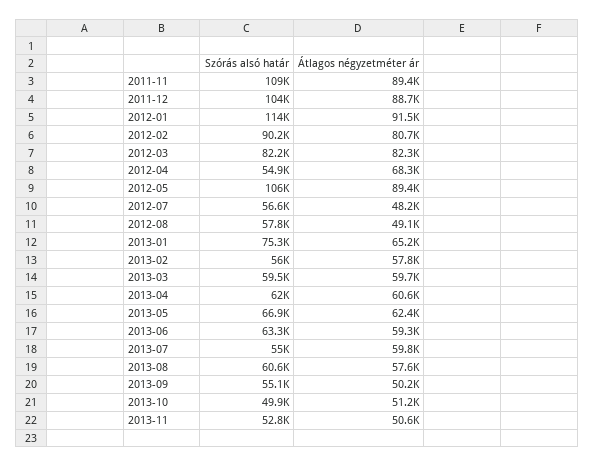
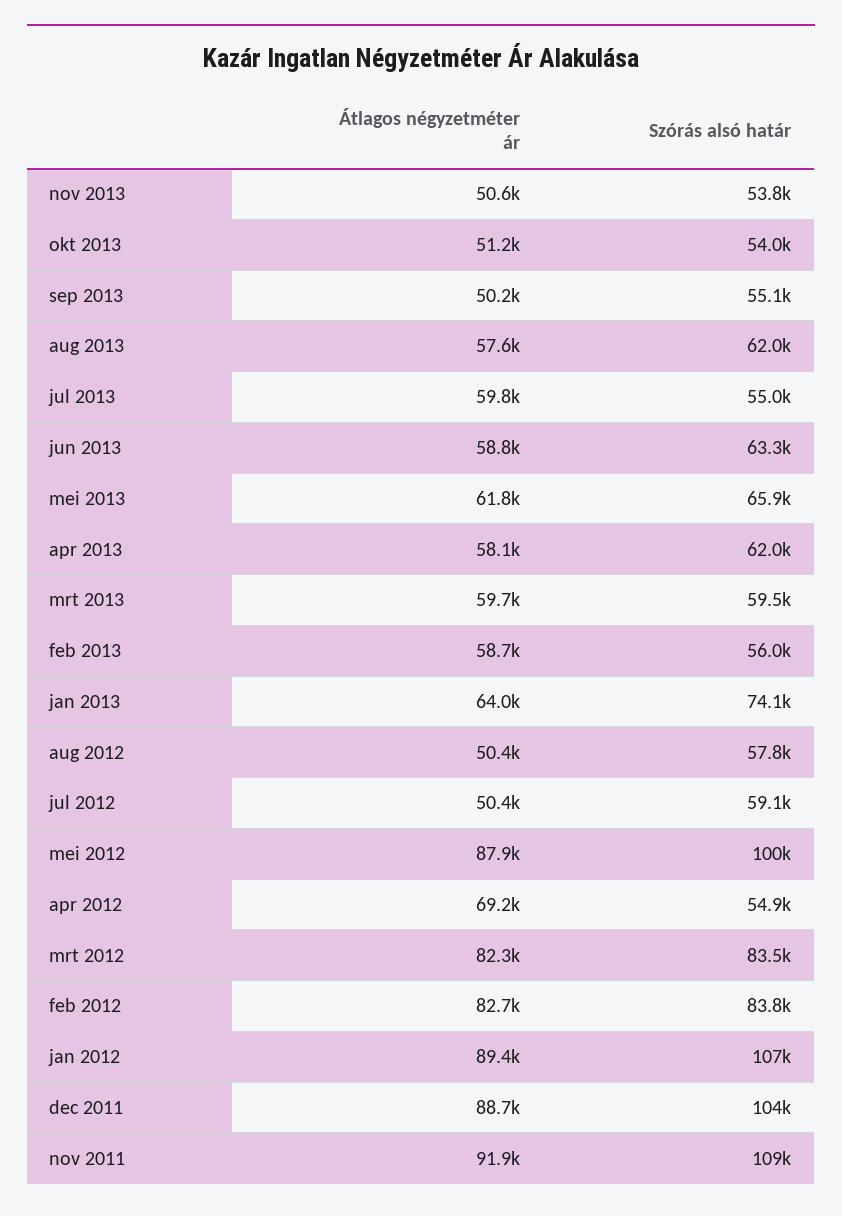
Átlagos négyzetméter ár, 2011-11: 89400 -> 91900
Szórás alsó határ, 2012-01: 114000 -> 107000
Átlagos négyzetméter ár, 2012-01: 91500 -> 89400
Szórás alsó határ, 2012-02: 90200 -> 83800
Átlagos négyzetméter ár, 2012-02: 80700 -> 82700
Szórás alsó határ, 2012-03: 82200 -> 83500
Átlagos négyzetméter ár, 2012-04: 68300 -> 69200
Szórás alsó határ, 2012-05: 106000 -> 100000
Átlagos négyzetméter ár, 2012-05: 89400 -> 87900
Szórás alsó határ, 2012-07: 56600 -> 59100
Átlagos négyzetméter ár, 2012-07: 48200 -> 50400
Átlagos négyzetméter ár, 2012-08: 49100 -> 50400
Szórás alsó határ, 2013-01: 75300 -> 74100
Átlagos négyzetméter ár, 2013-01: 65200 -> 64000
Átlagos négyzetméter ár, 2013-02: 57800 -> 58700
Átlagos négyzetméter ár, 2013-04: 60600 -> 58100
Szórás alsó határ, 2013-05: 66900 -> 65900
Átlagos négyzetméter ár, 2013-05: 62400 -> 61800
Átlagos négyzetméter ár, 2013-06: 59300 -> 58800
Szórás alsó határ, 2013-08: 60600 -> 62000
Szórás alsó határ, 2013-10: 49900 -> 54000
Szórás alsó határ, 2013-11: 52800 -> 53800

